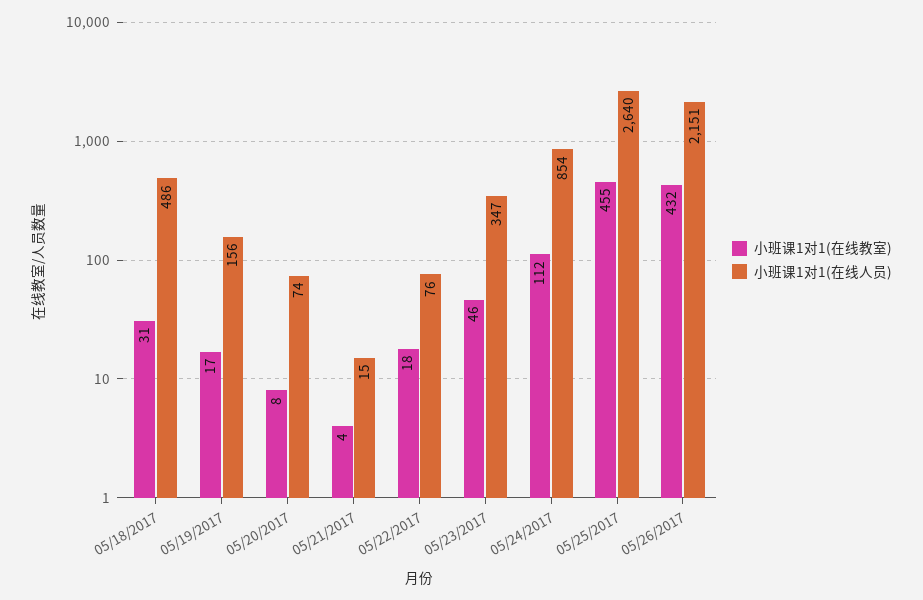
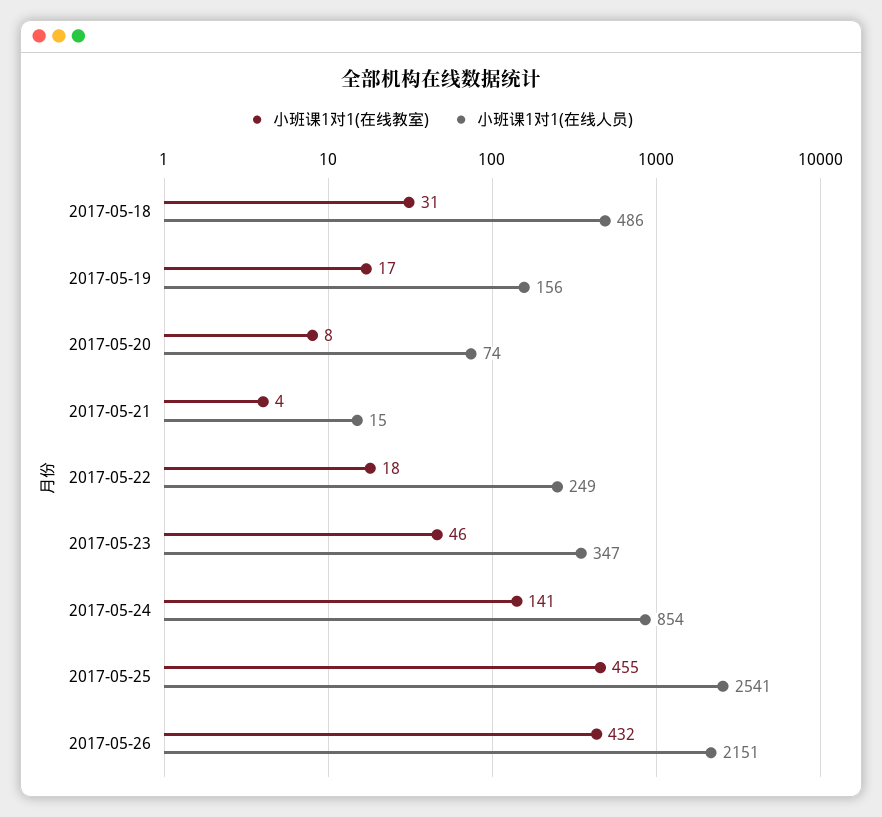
小班课1对1(在线人员), 05/22/2017: 76 -> 249
小班课1对1(在线教室), 05/24/2017: 112 -> 141
小班课1对1(在线人员), 05/25/2017: 2640 -> 2541

